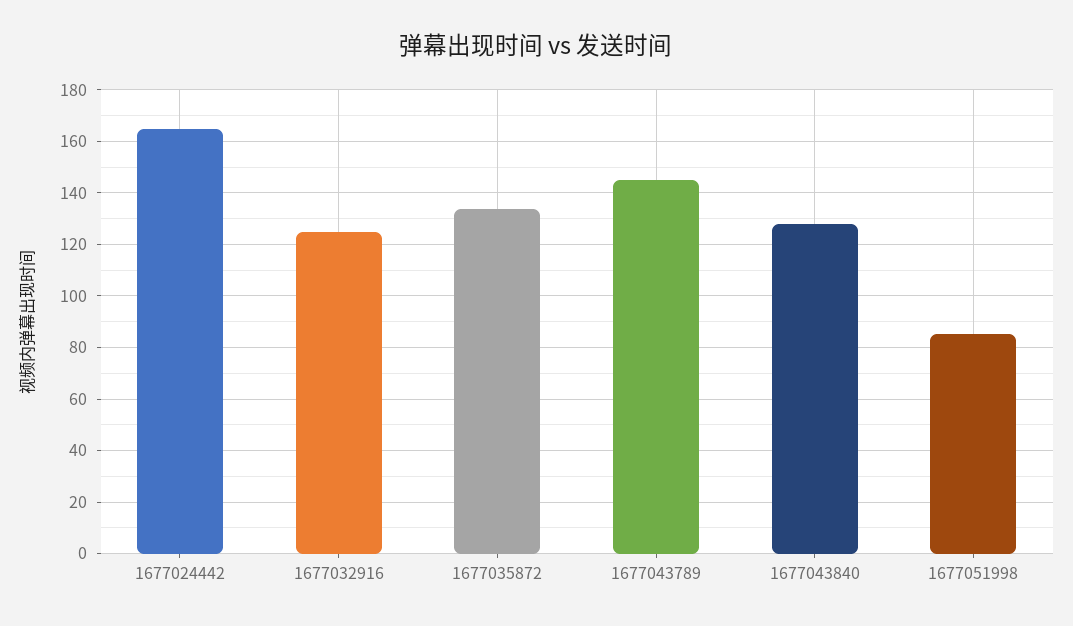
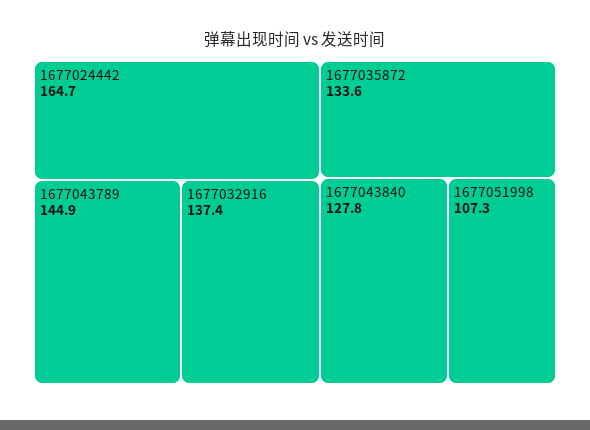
1677032916: 125 -> 137.4
1677051998: 85 -> 107.3

